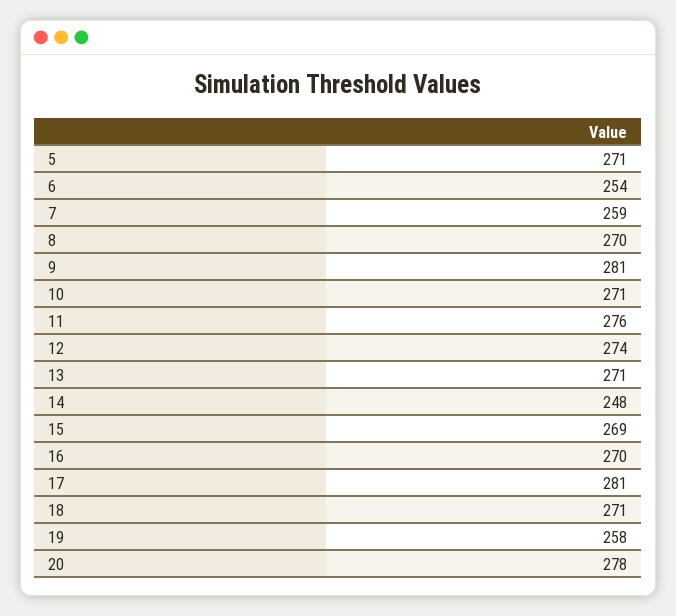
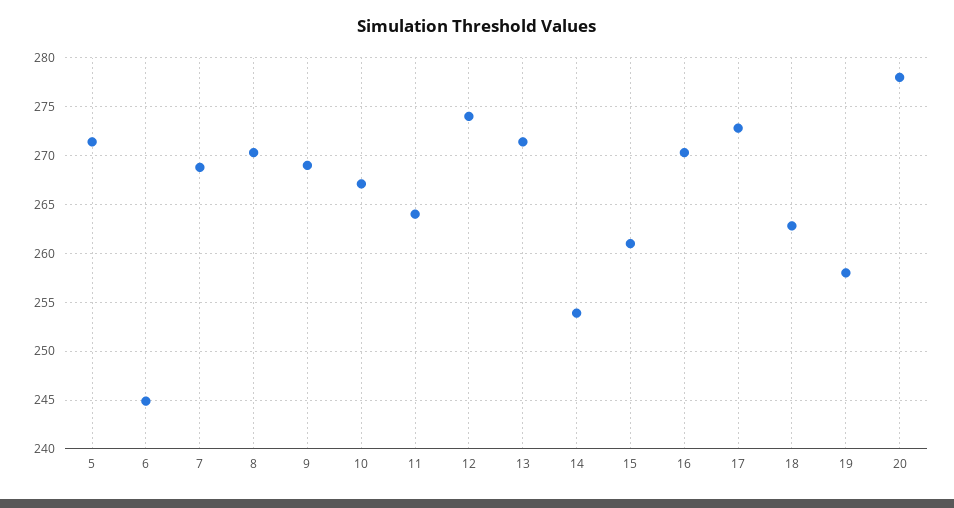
6: 254 -> 245
7: 259 -> 269
9: 281 -> 269
10: 271 -> 267
11: 276 -> 264
14: 248 -> 254
15: 269 -> 261
17: 281 -> 273
18: 271 -> 263

